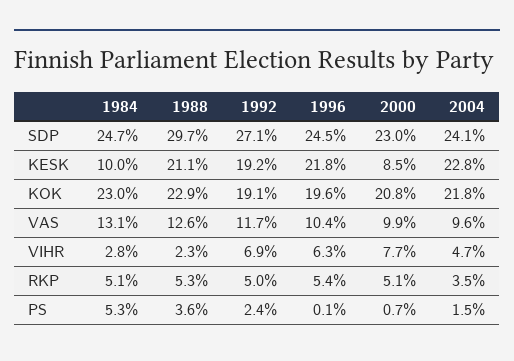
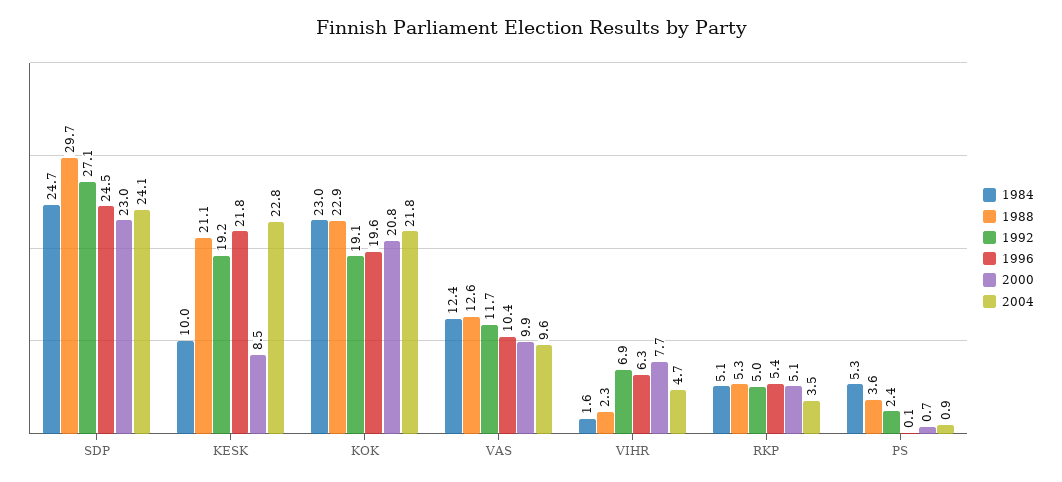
1984, VAS: 13.1 -> 12.4
1984, VIHR: 2.8 -> 1.6
2004, PS: 1.5 -> 0.9

